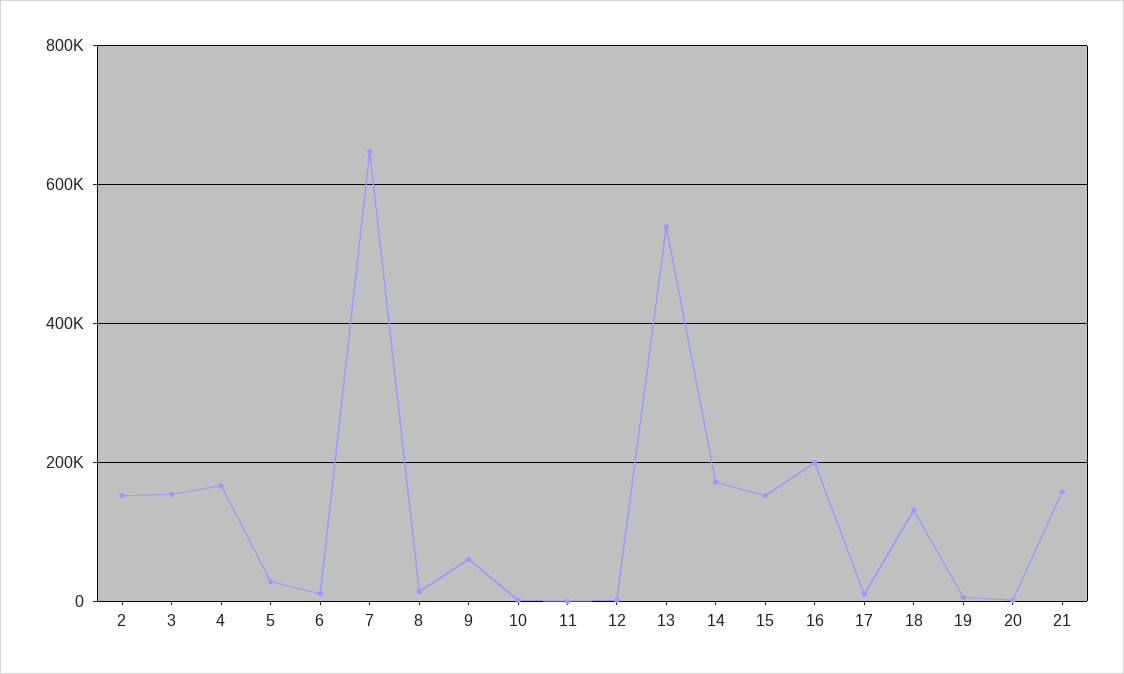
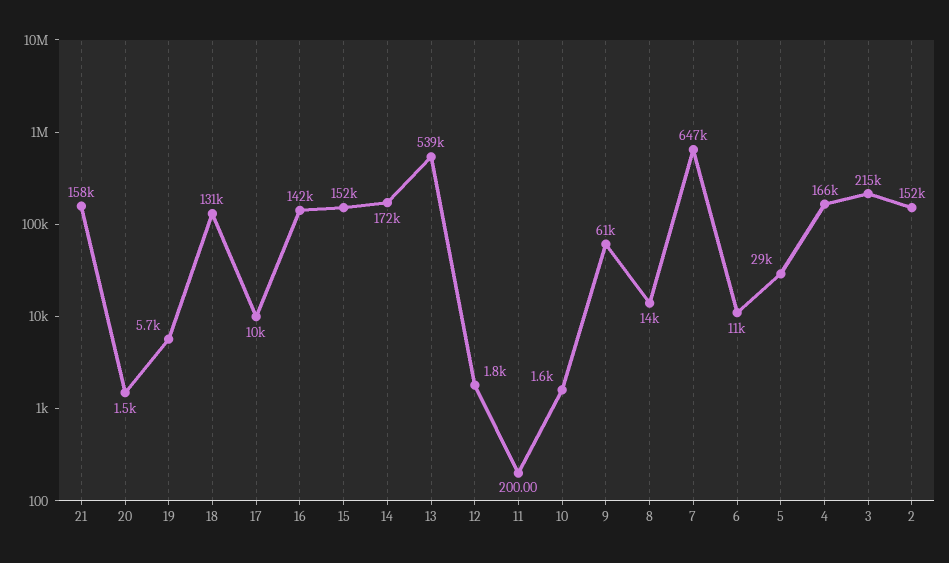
3: 160000 -> 215000
16: 200000 -> 142000

